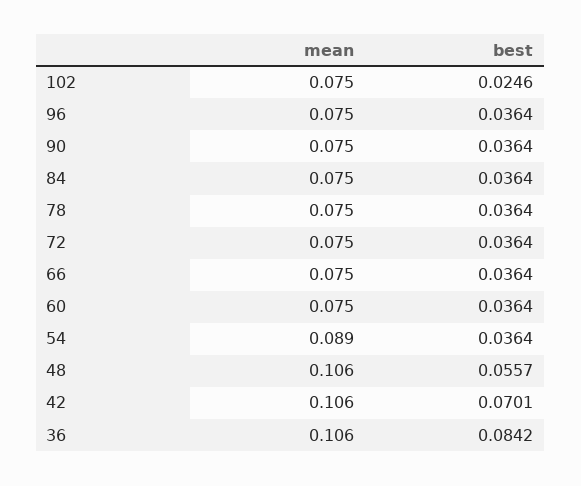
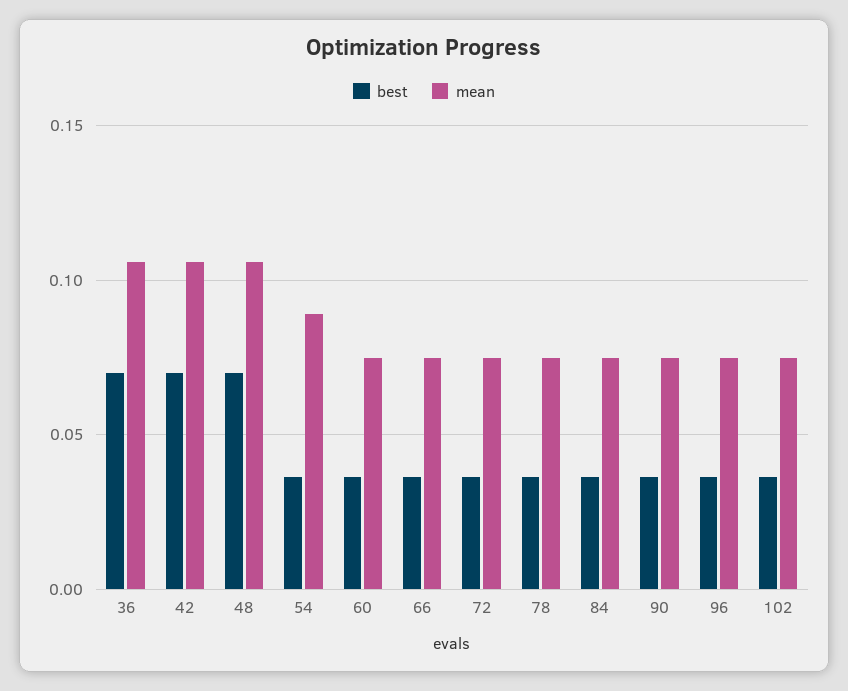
best, 102: 0.0246 -> 0.035
best, 48: 0.0557 -> 0.07
best, 36: 0.0842 -> 0.07

